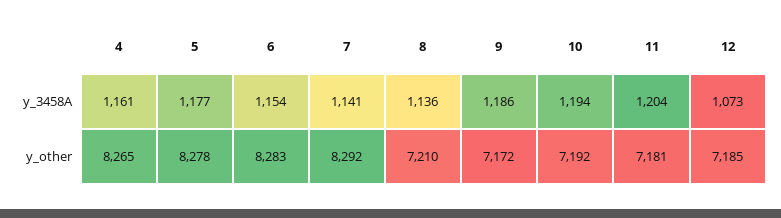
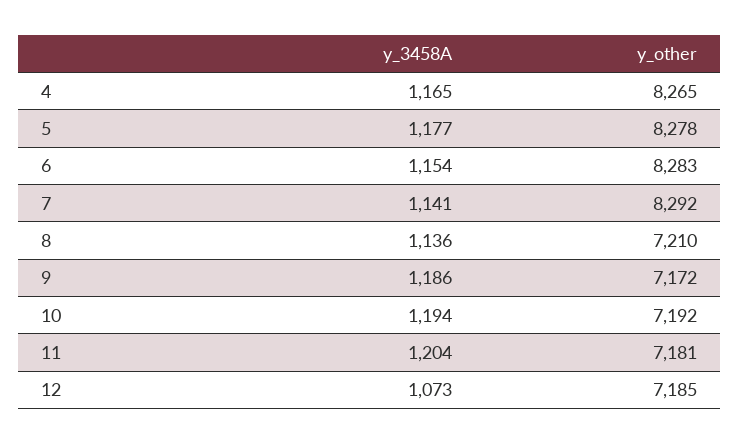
4, y_3458A: 1161 -> 1165

